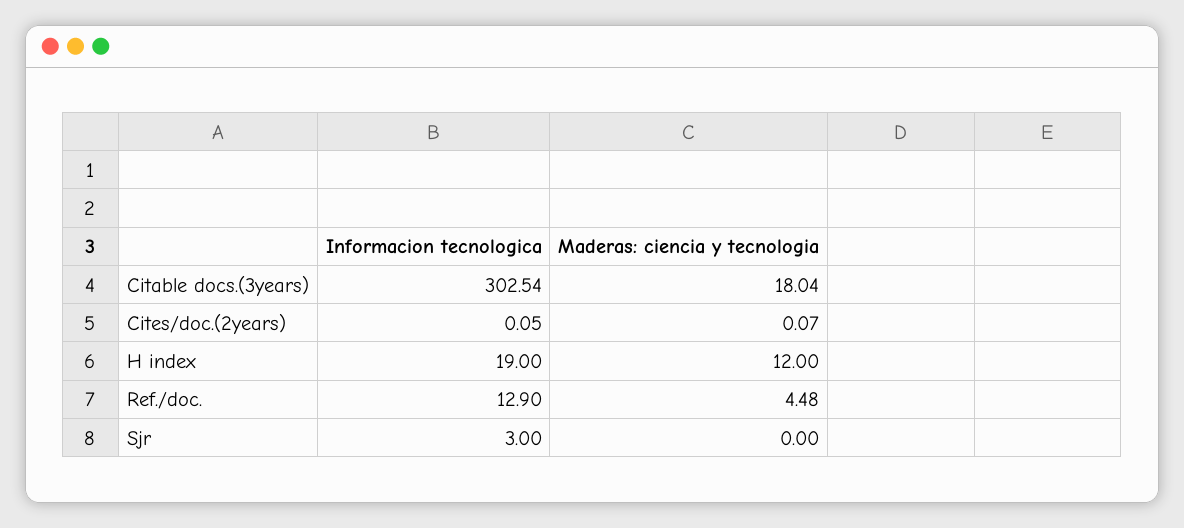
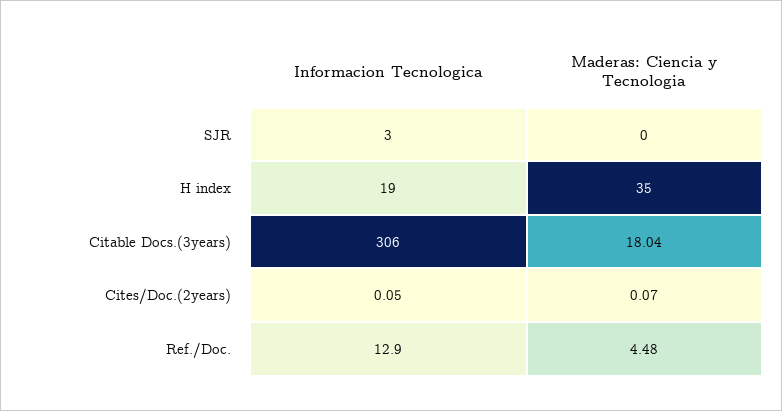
Informacion tecnologica, Citable docs.(3years): 302.54 -> 306
Maderas: ciencia y tecnologia, H index: 12 -> 35

